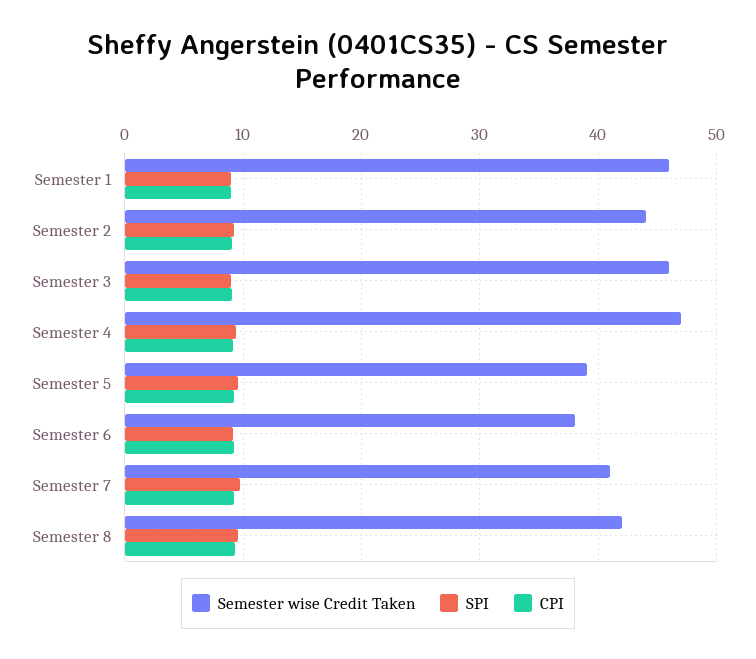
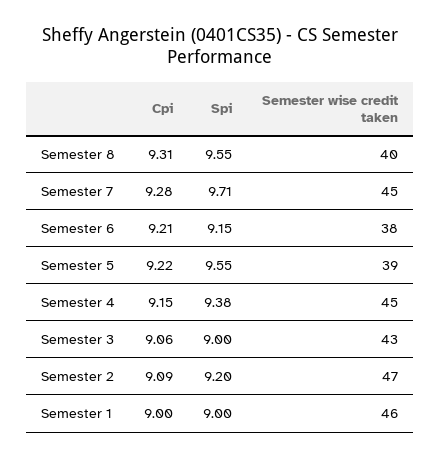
Semester wise Credit Taken, Semester 2: 44 -> 47
Semester wise Credit Taken, Semester 3: 46 -> 43
Semester wise Credit Taken, Semester 4: 47 -> 45
Semester wise Credit Taken, Semester 7: 41 -> 45
Semester wise Credit Taken, Semester 8: 42 -> 40

